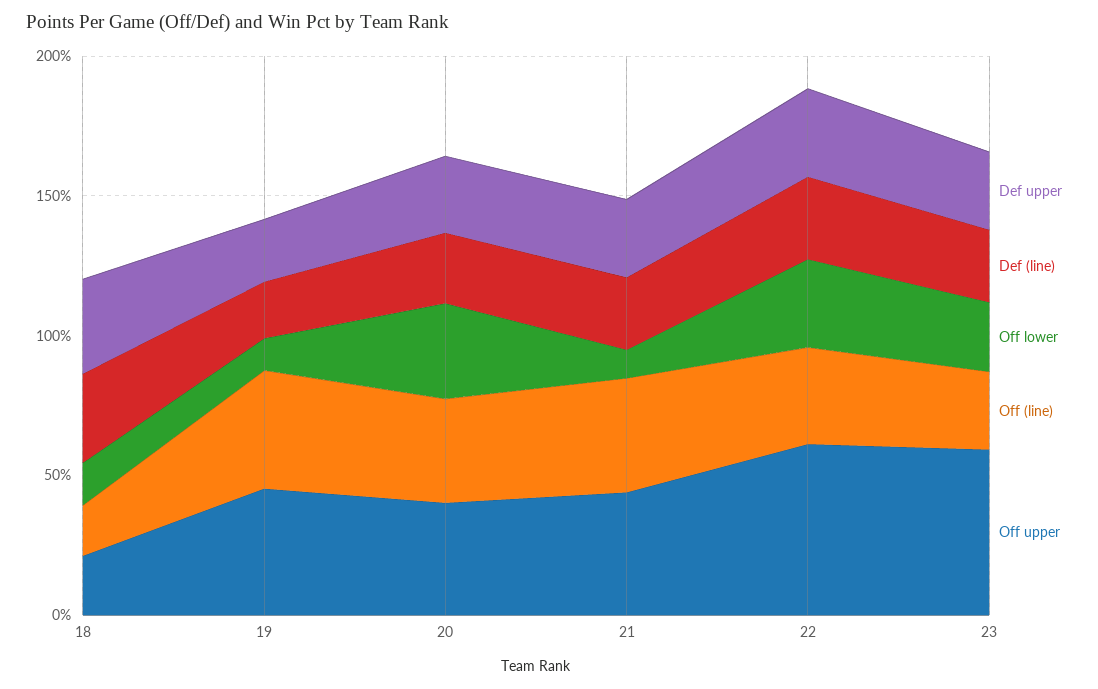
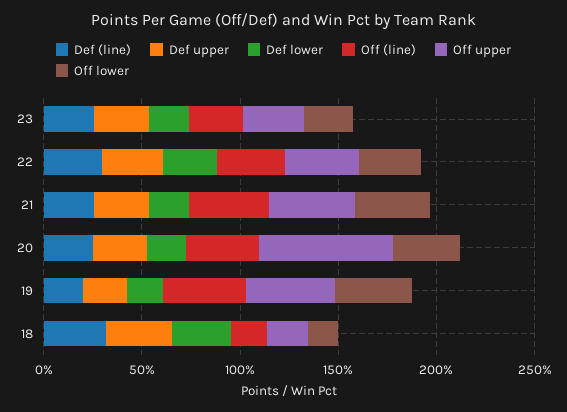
Off lower, 19: 10 -> 40
Off upper, 20: 40 -> 70
Off lower, 21: 10 -> 40
Off upper, 22: 60 -> 40
Off upper, 23: 60 -> 30
Def lower, 23: none -> 20
Def lower, 22: none -> 30
Def lower, 21: none -> 20
Def lower, 20: none -> 20
Def lower, 19: none -> 20
Def lower, 18: none -> 30

